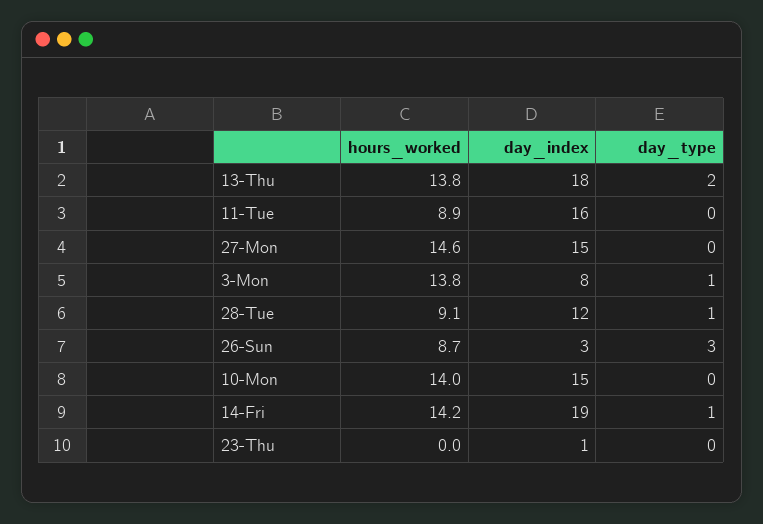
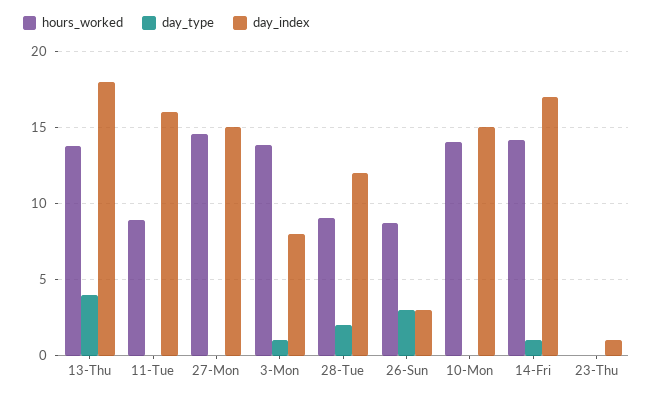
day_type, 13-Thu: 2 -> 4
day_type, 28-Tue: 1 -> 2
day_index, 14-Fri: 19 -> 17

